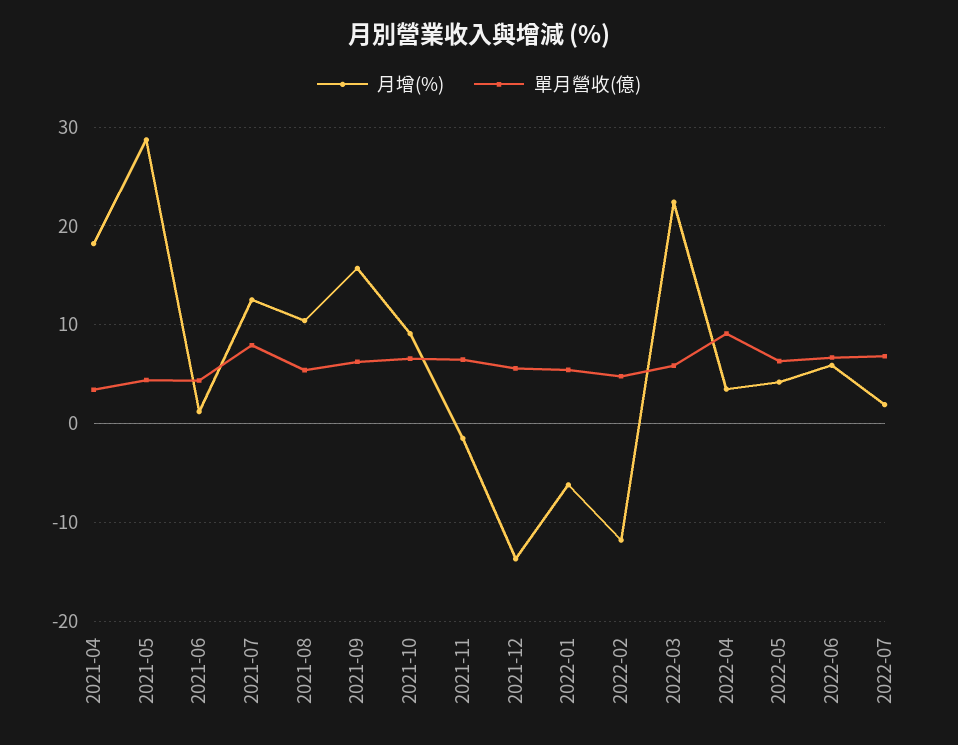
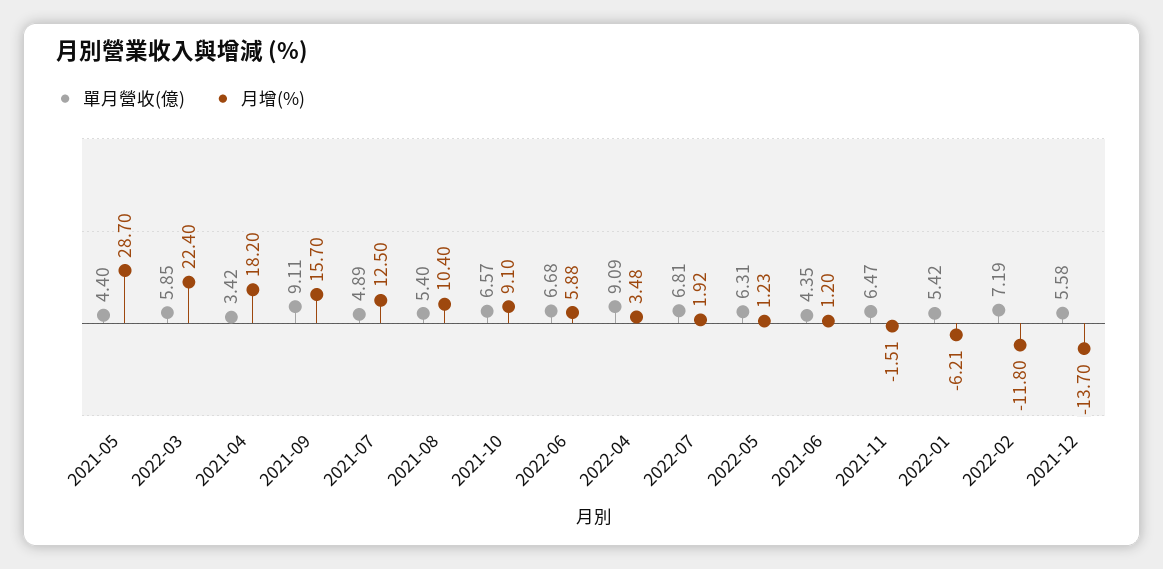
單月營收(億), 2021-07: 8 -> 4.89
單月營收(億), 2021-09: 6 -> 9.11
單月營收(億), 2022-02: 5 -> 7.19
月增(%), 2022-05: 4 -> 1.23

